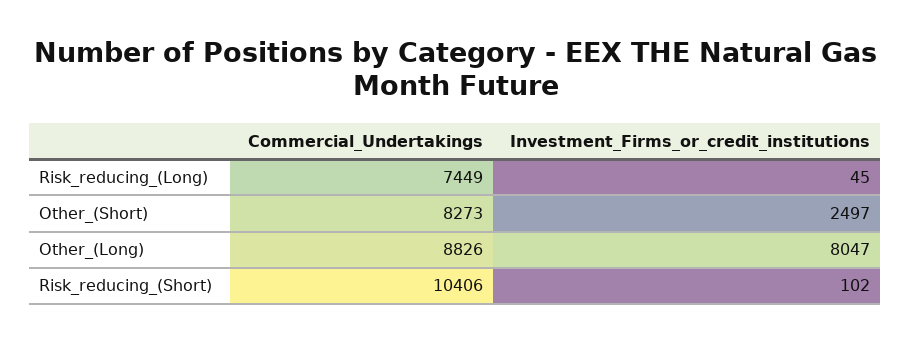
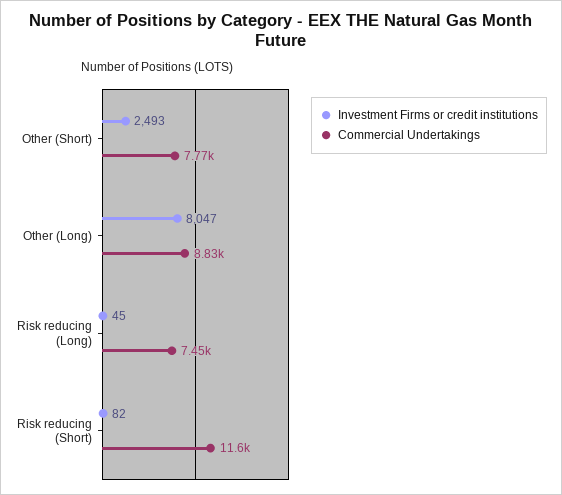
Commercial_Undertakings, Other_(Short): 8273 -> 7770
Investment_Firms_or_credit_institutions, Other_(Short): 2497 -> 2493
Commercial_Undertakings, Risk_reducing_(Short): 10406 -> 11600
Investment_Firms_or_credit_institutions, Risk_reducing_(Short): 102 -> 82

